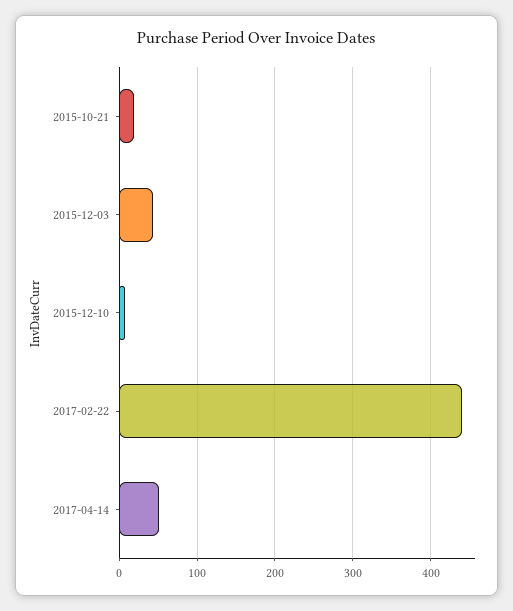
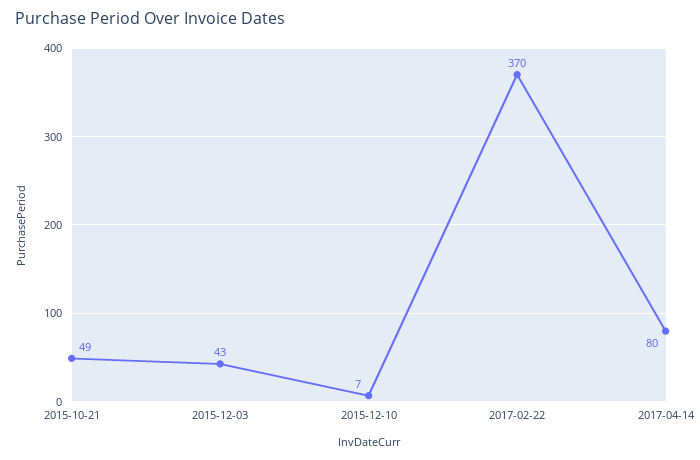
2015-10-21: 20 -> 49
2017-02-22: 440 -> 370
2017-04-14: 50 -> 80

